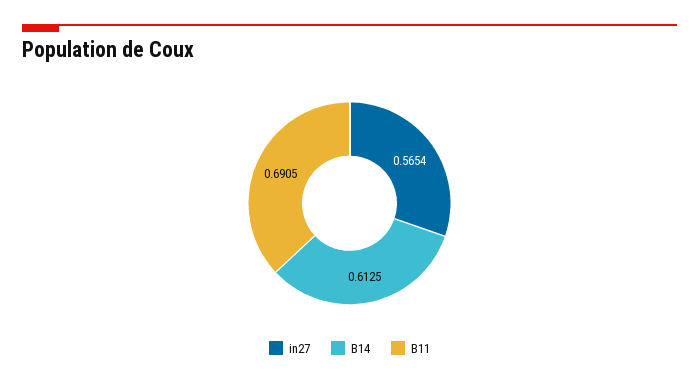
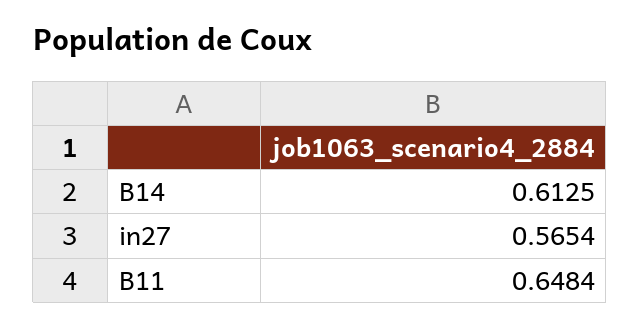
B11: 0.6905 -> 0.6484

